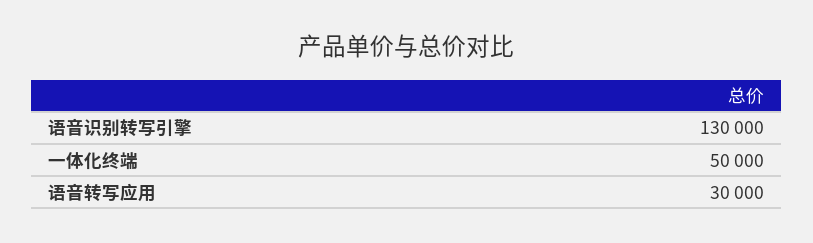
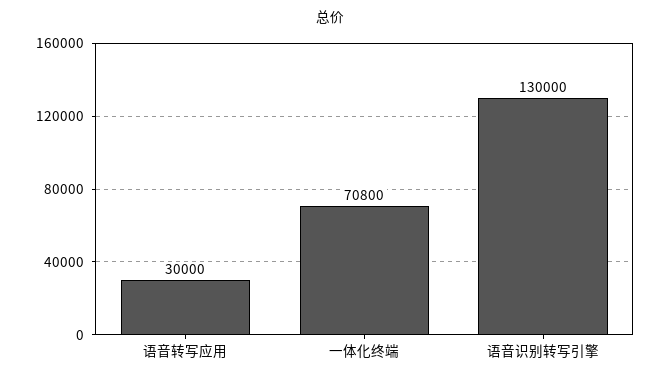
一体化终端: 50000 -> 70800

